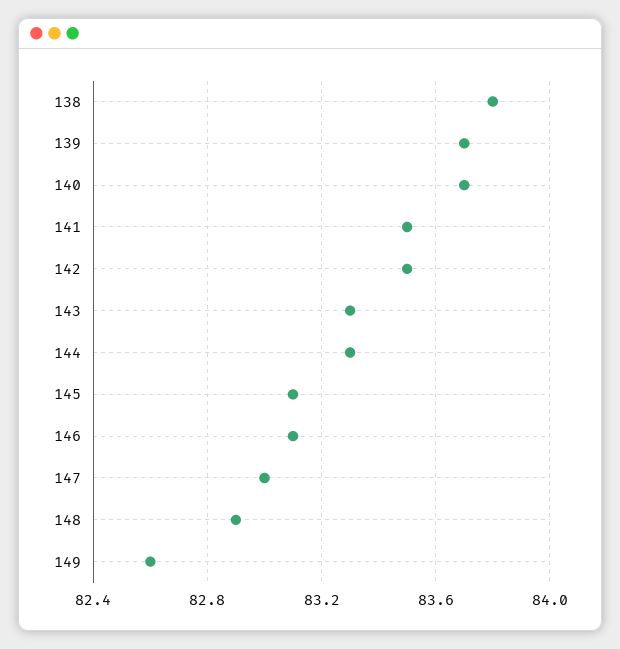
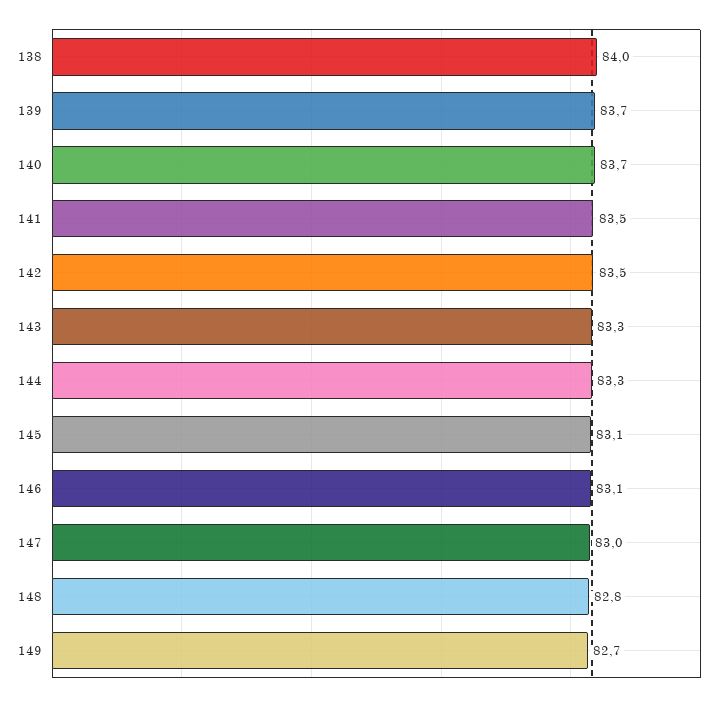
138: 83.8 -> 84
148: 82.9 -> 82.8
149: 82.6 -> 82.7

